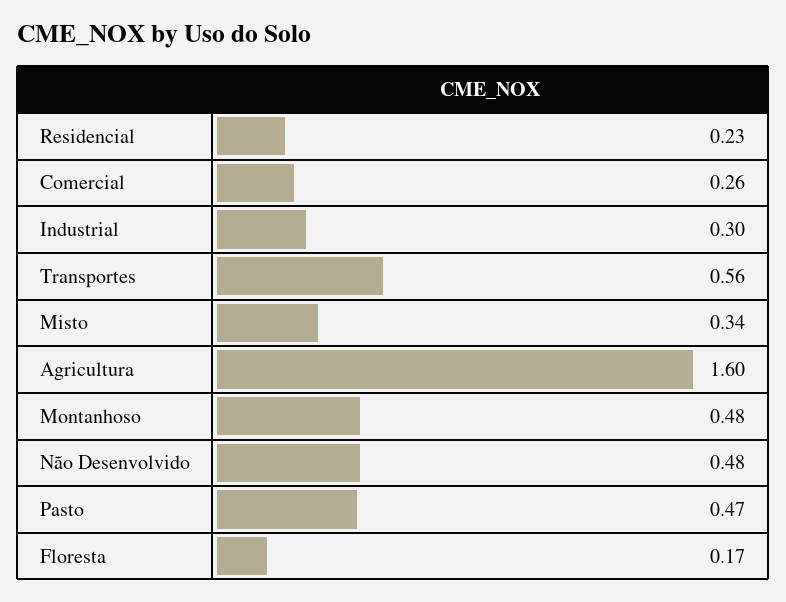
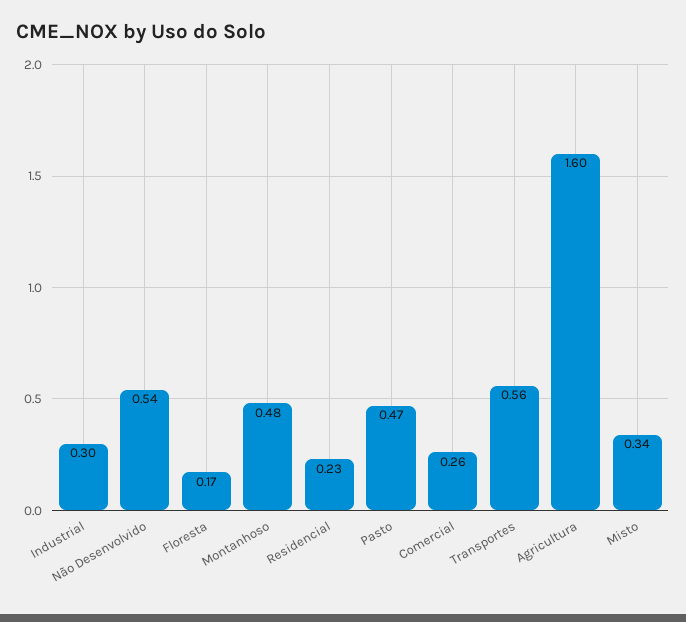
Não Desenvolvido: 0.48 -> 0.54

